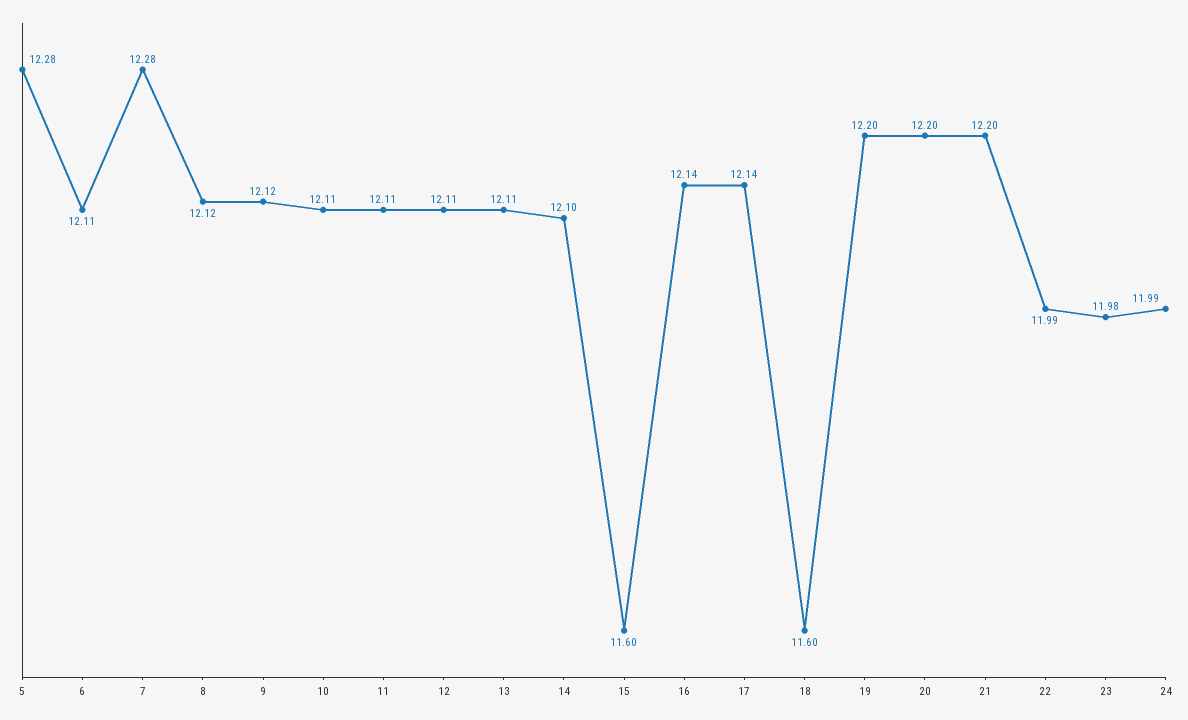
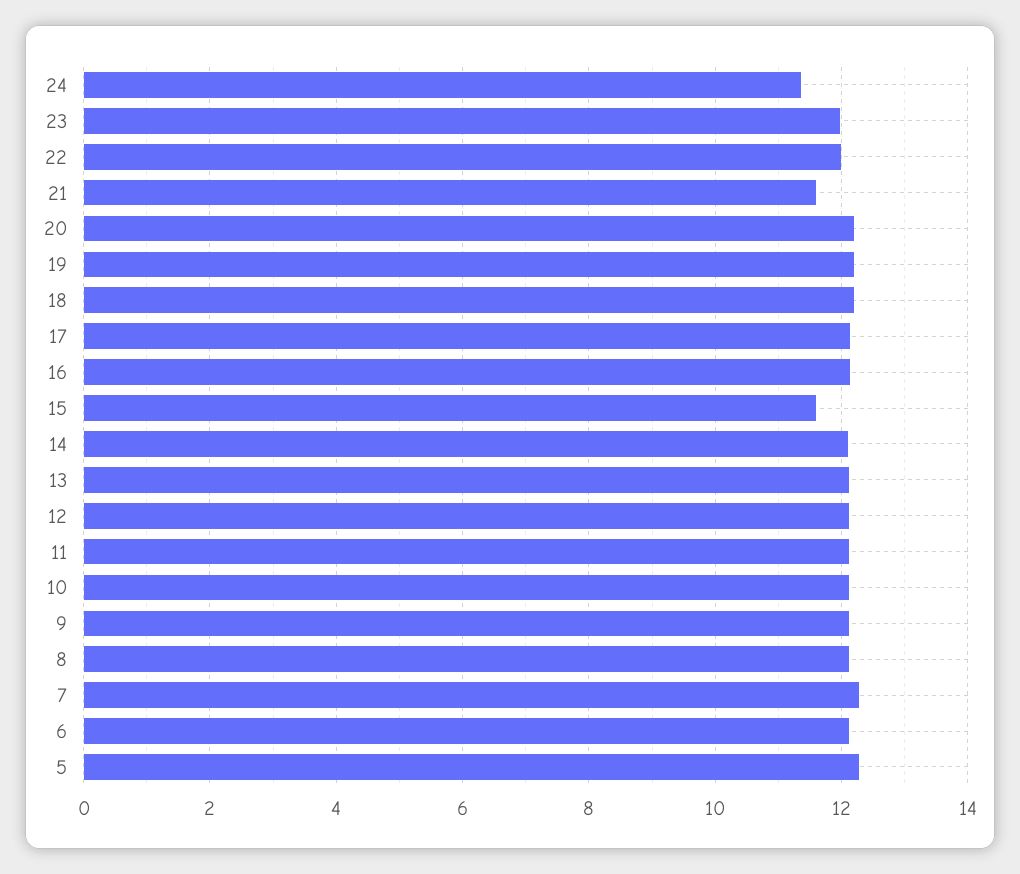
18: 11.6 -> 12.2
21: 12.2 -> 11.6
24: 11.99 -> 11.4

